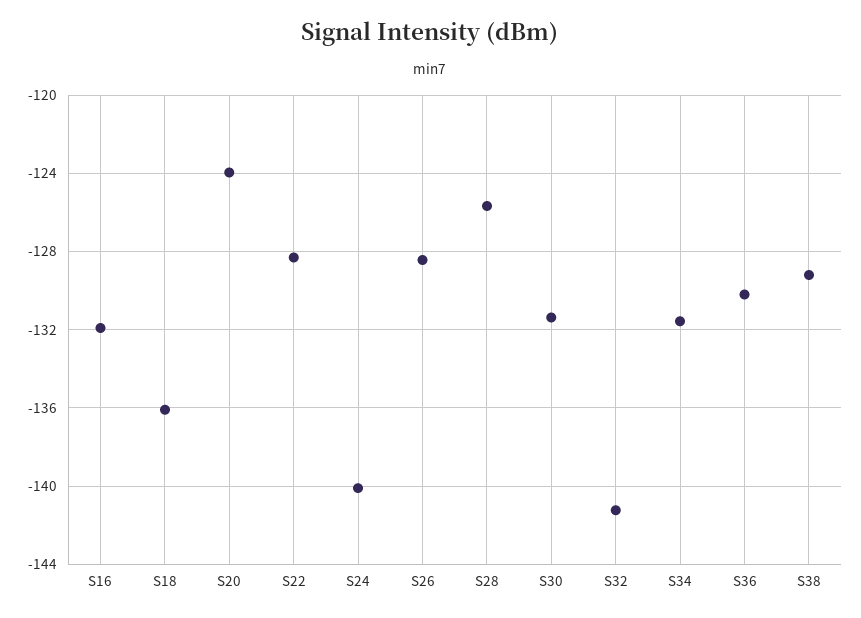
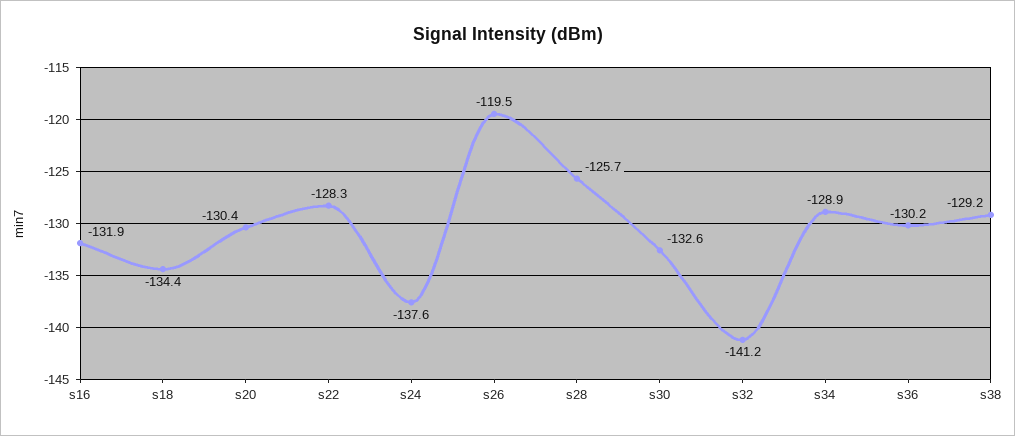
S18: -136 -> -134.4
S20: -124 -> -130.4
S24: -140 -> -137.6
S26: -128.5 -> -119.5
S30: -131.5 -> -132.6
S34: -131.5 -> -128.9

